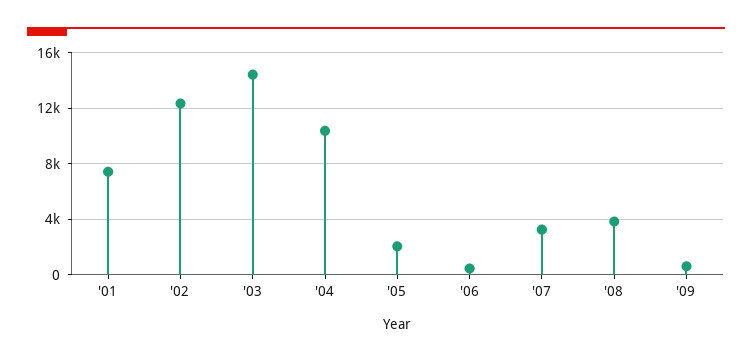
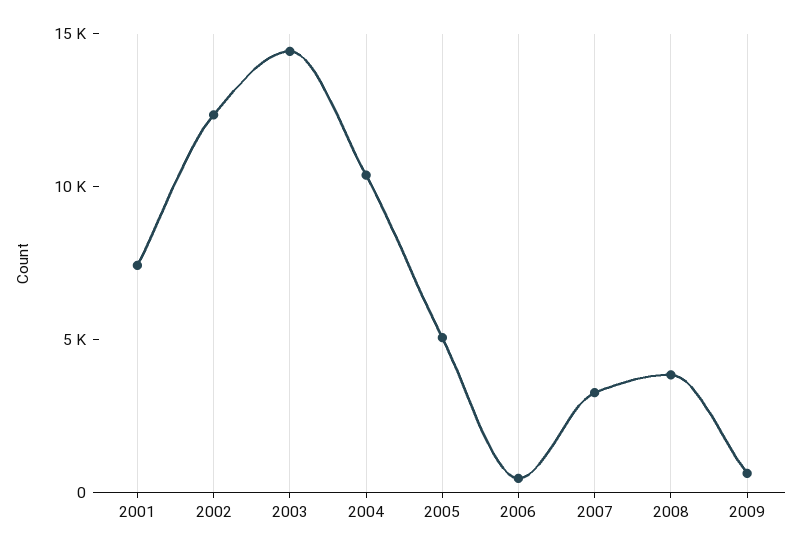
'05: 2000 -> 5000

